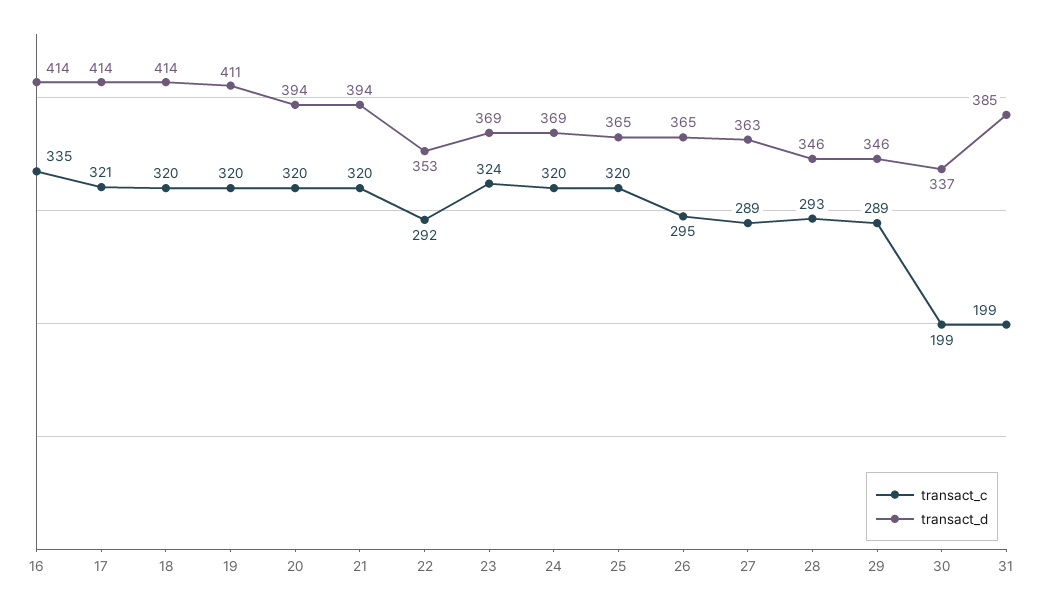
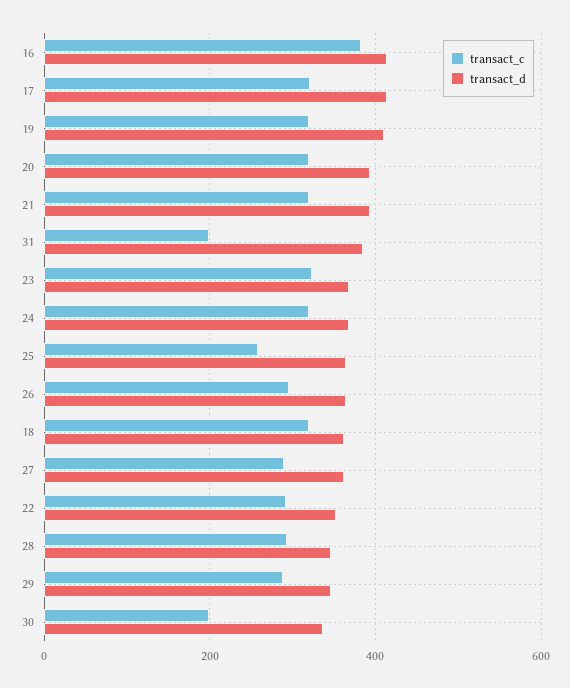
transact_c, 16: 335 -> 380
transact_d, 18: 414 -> 360
transact_c, 25: 320 -> 260

